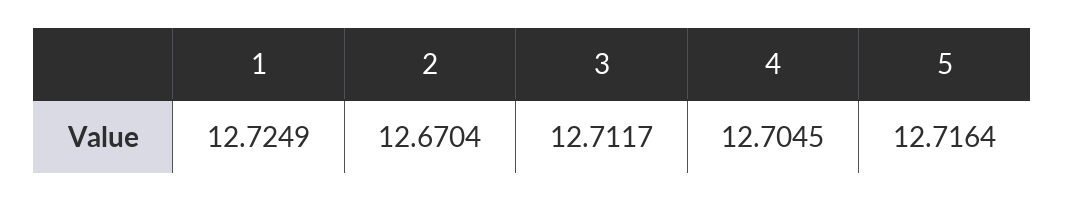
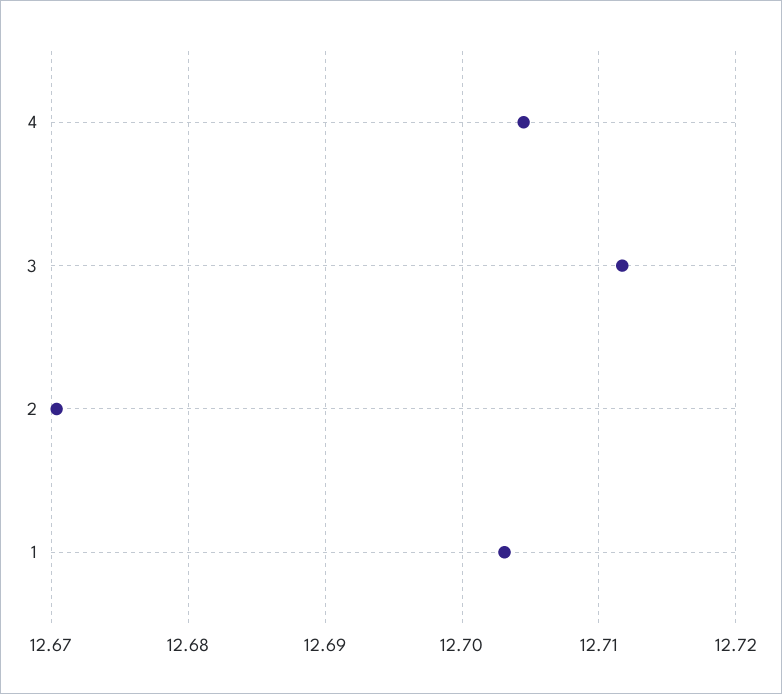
1: 12.7249 -> 12.703
5: 12.7164 -> none

